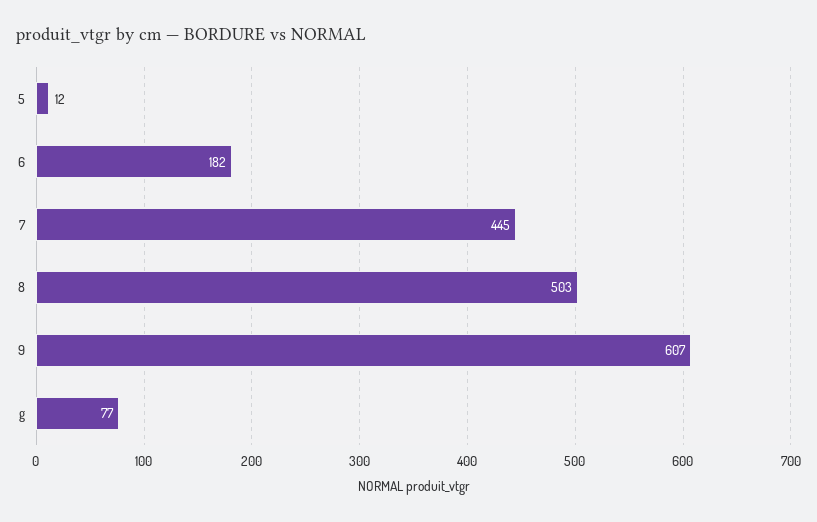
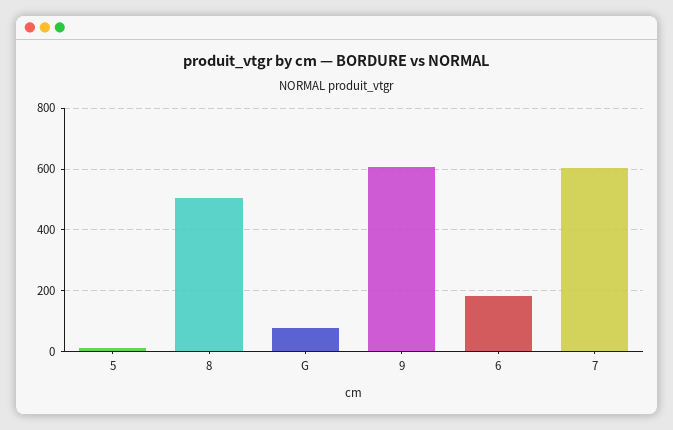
7: 445 -> 600

